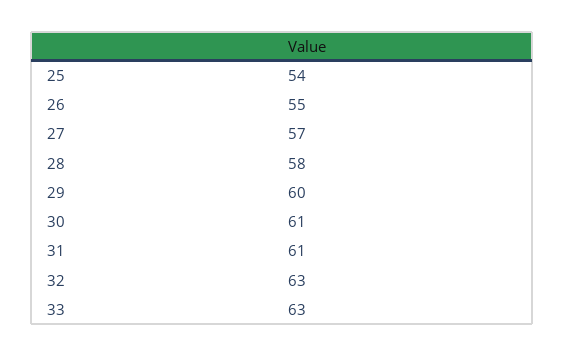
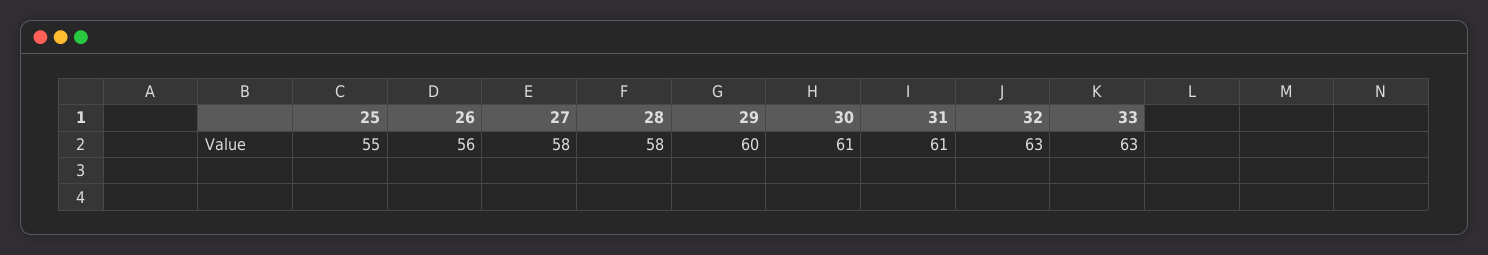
25: 54 -> 55
26: 55 -> 56
27: 57 -> 58

